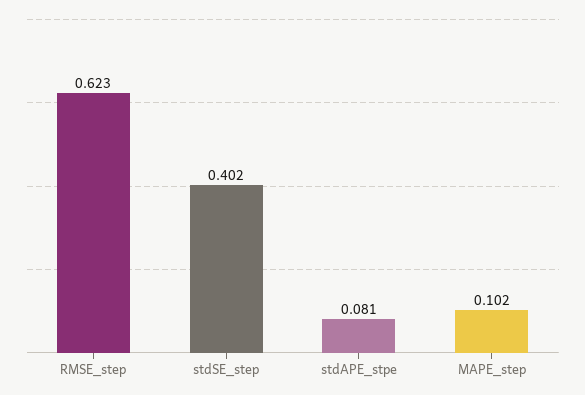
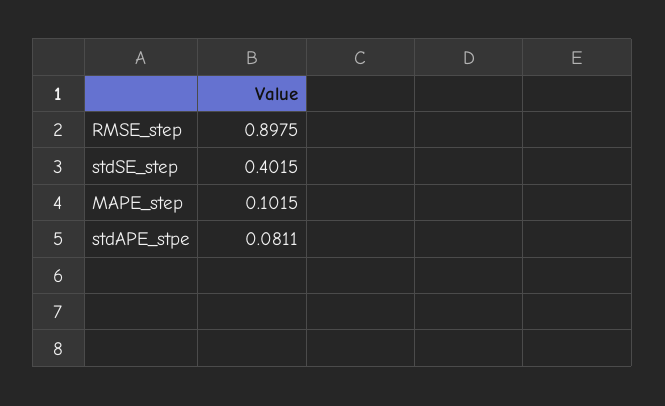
RMSE_step: 0.623 -> 0.8975

